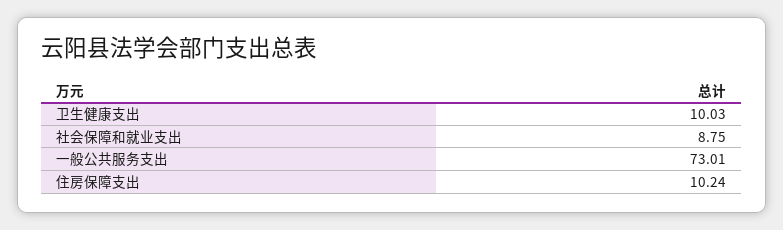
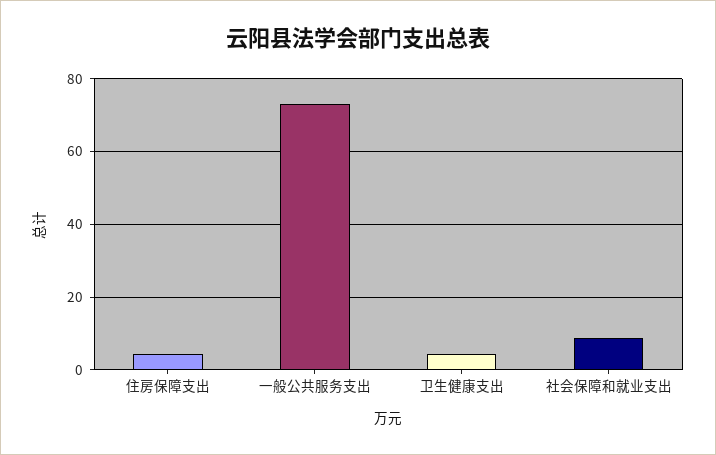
卫生健康支出: 10.03 -> 4
住房保障支出: 10.24 -> 4

